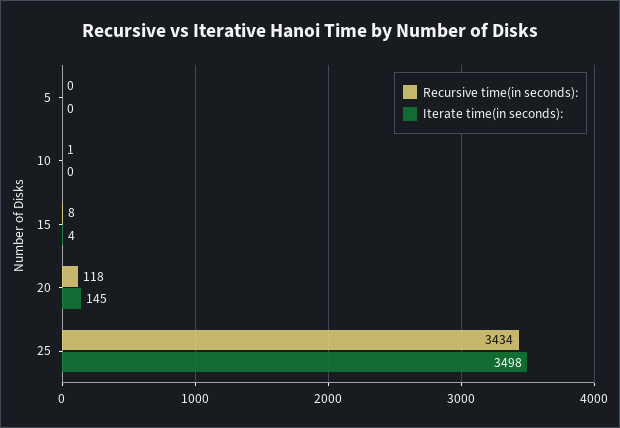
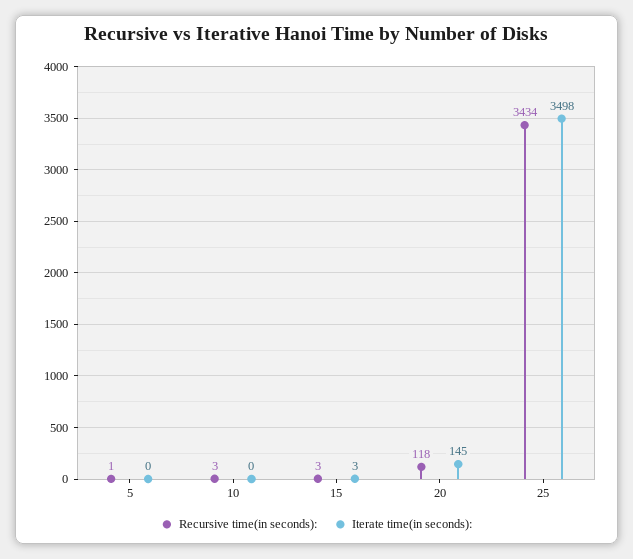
Recursive time(in seconds):, 5: 0 -> 1
Recursive time(in seconds):, 10: 1 -> 3
Recursive time(in seconds):, 15: 8 -> 3
Iterate time(in seconds):, 15: 4 -> 3

